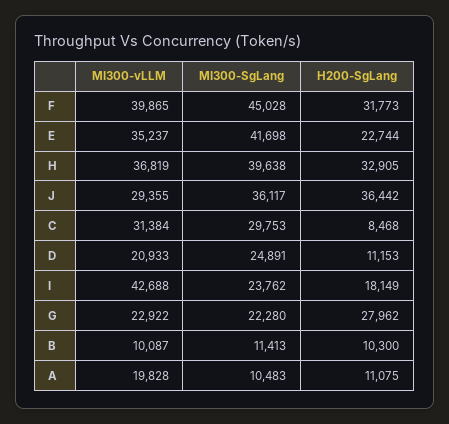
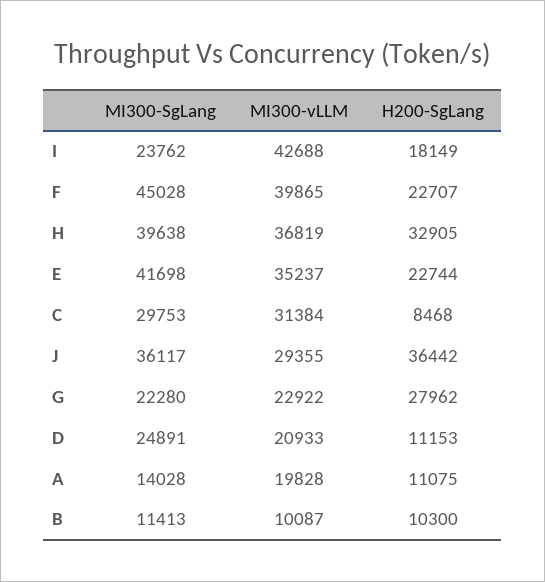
H200-SgLang, F: 31773 -> 22707
MI300-SgLang, A: 10483 -> 14028

